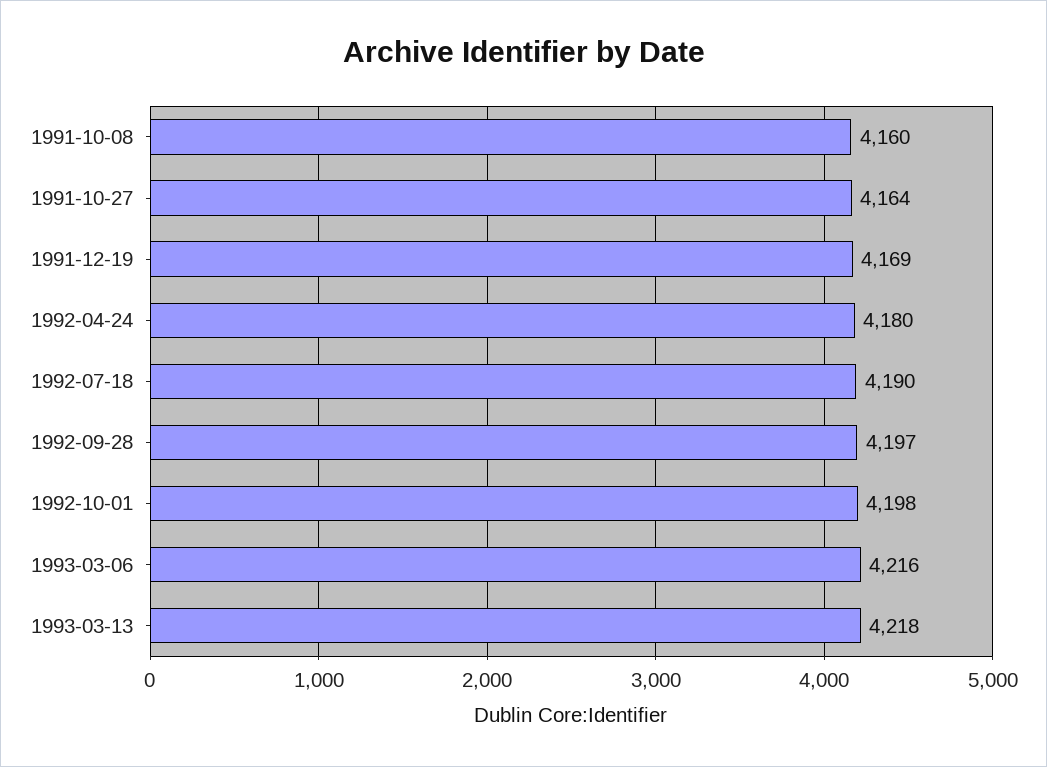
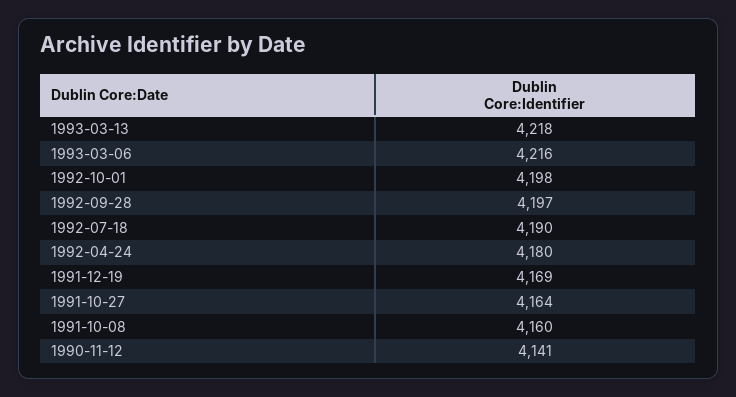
1990-11-12: none -> 4141

